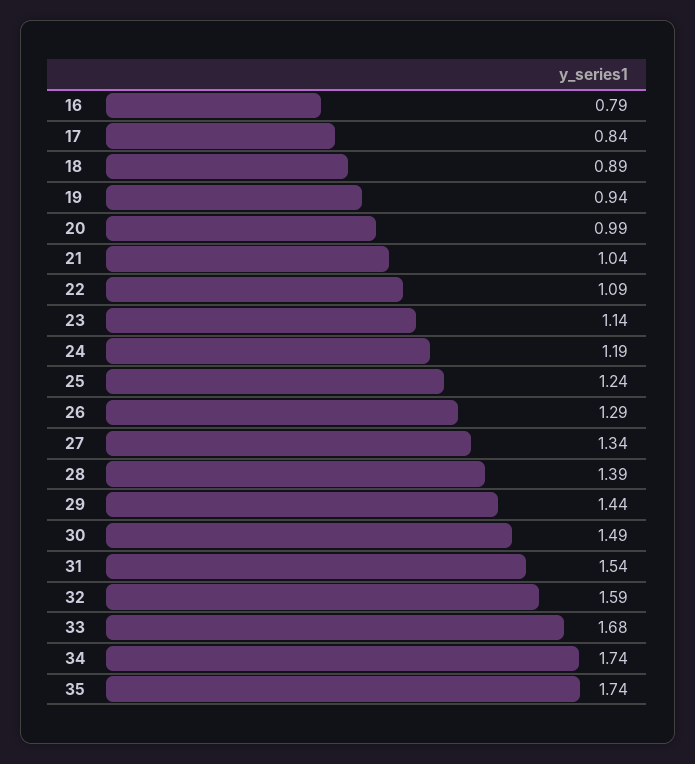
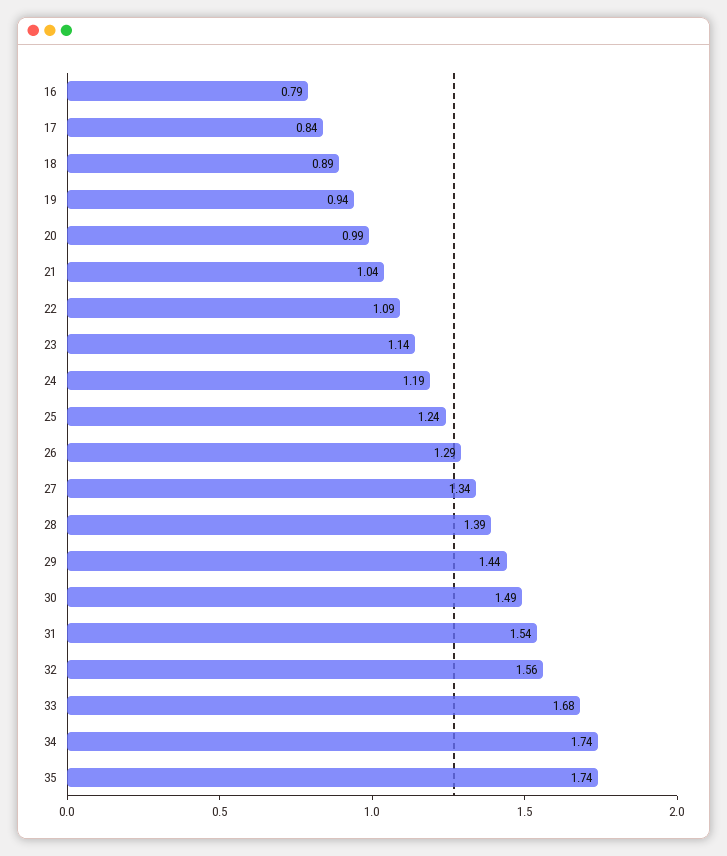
32: 1.59 -> 1.56

